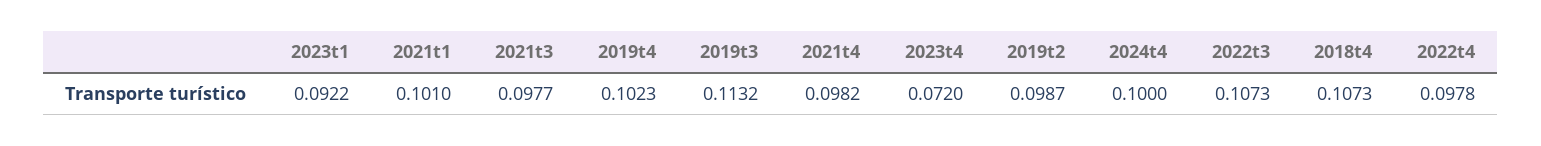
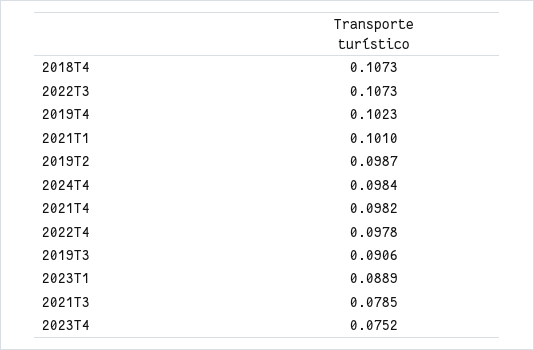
2023t1: 0.0922 -> 0.0889
2021t3: 0.0977 -> 0.0785
2019t3: 0.1132 -> 0.0906
2023t4: 0.072 -> 0.0752
2024t4: 0.1 -> 0.0984

